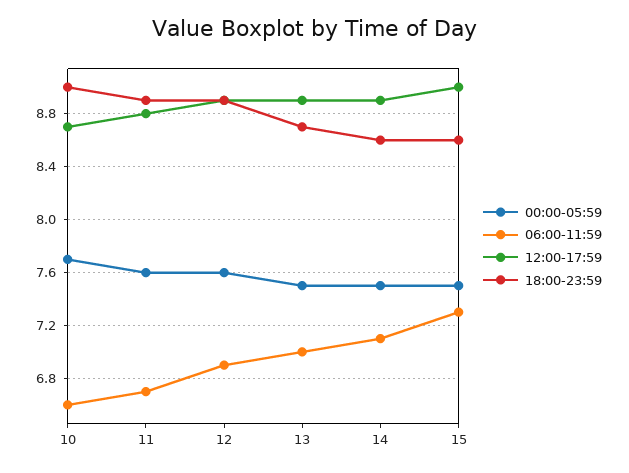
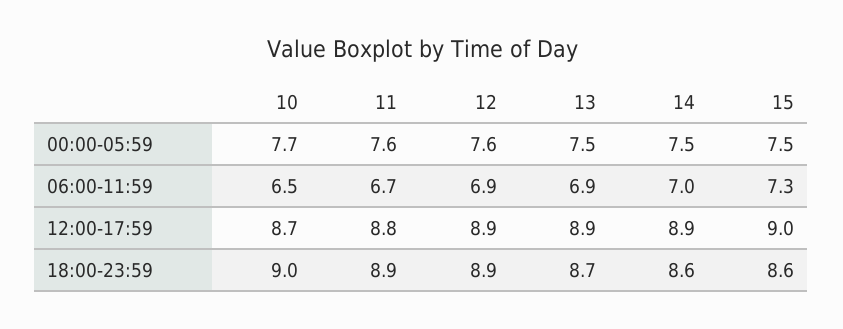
06:00-11:59, 10: 6.6 -> 6.5
06:00-11:59, 13: 7 -> 6.9
06:00-11:59, 14: 7.1 -> 7

